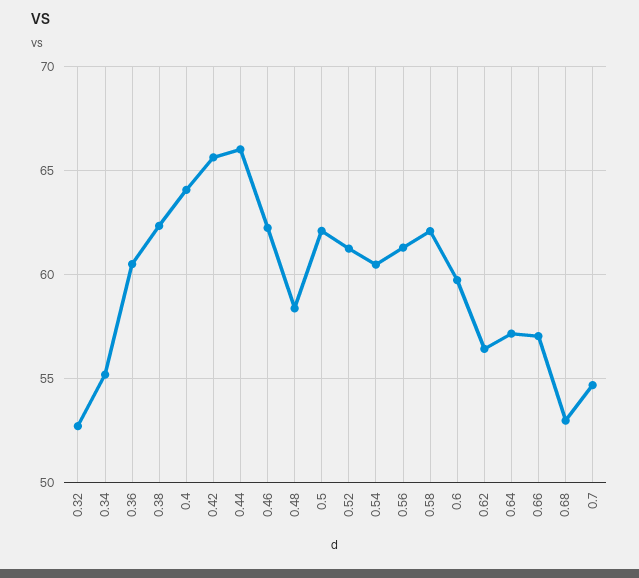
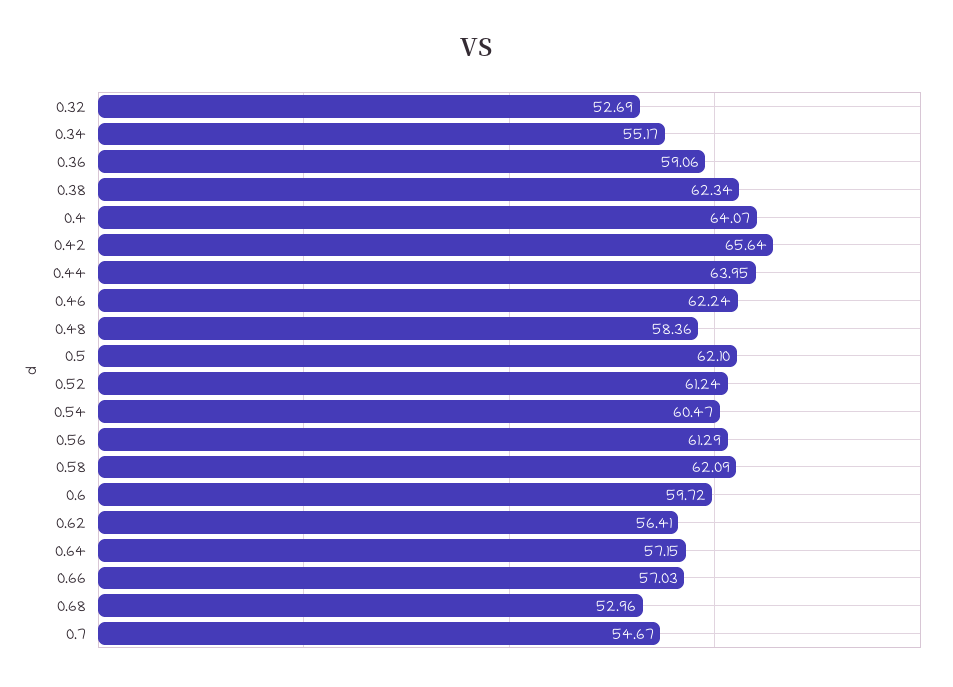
0.36: 60.5 -> 59.06
0.44: 66 -> 63.95

